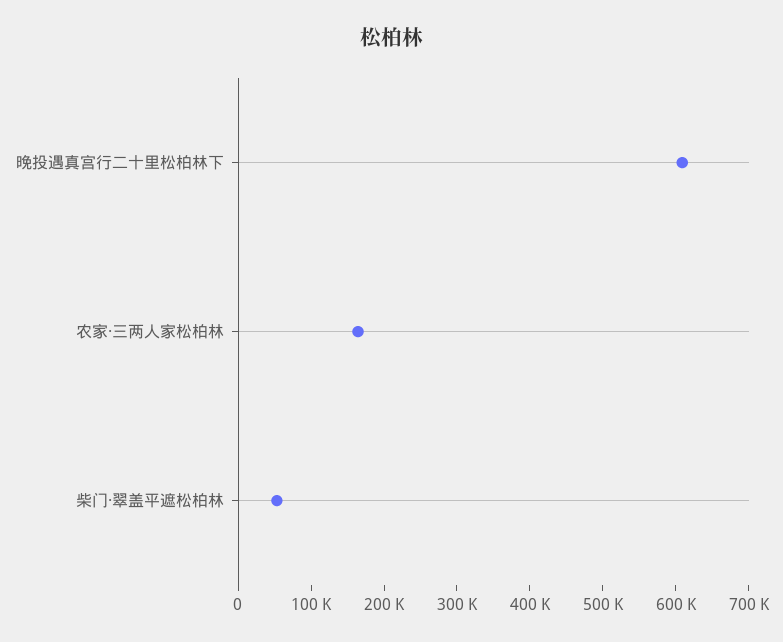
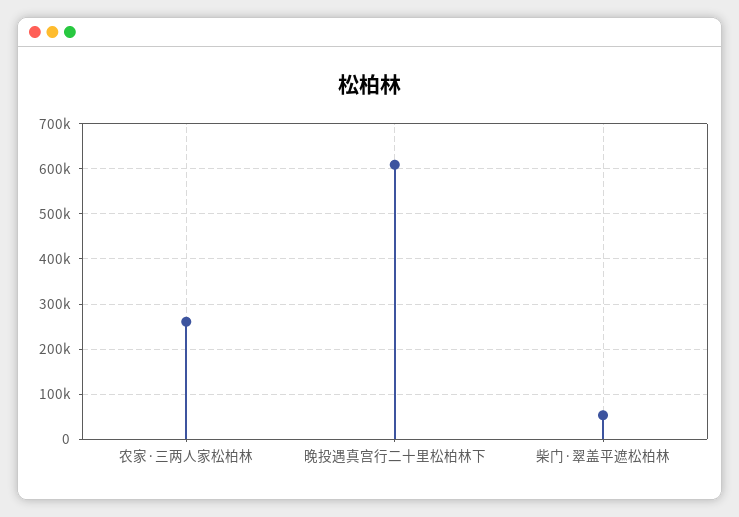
农家·三两人家松柏林: 160000 -> 260000

